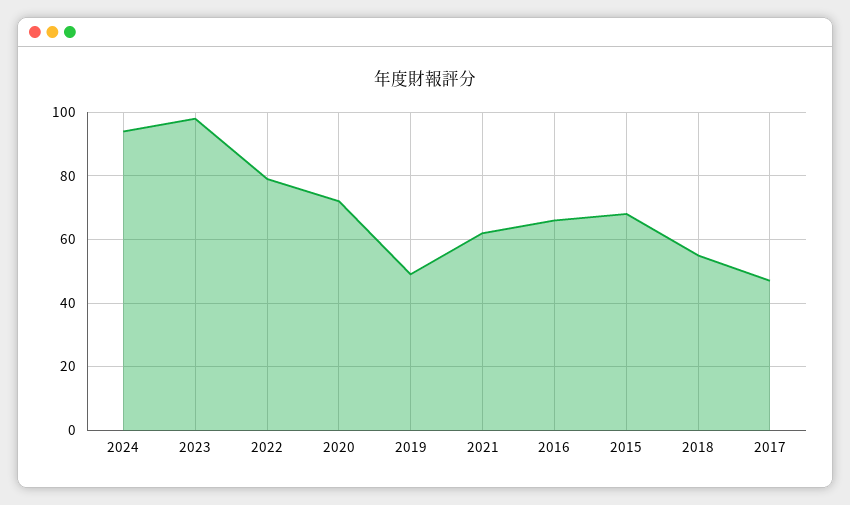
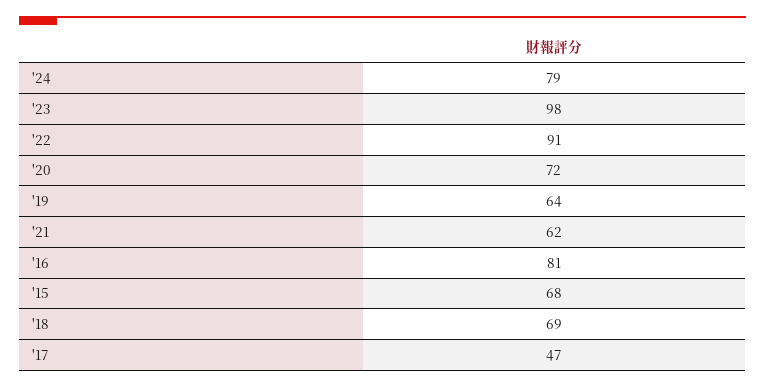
2024: 95 -> 79
2022: 80 -> 91
2019: 50 -> 64
2016: 65 -> 81
2018: 55 -> 69

